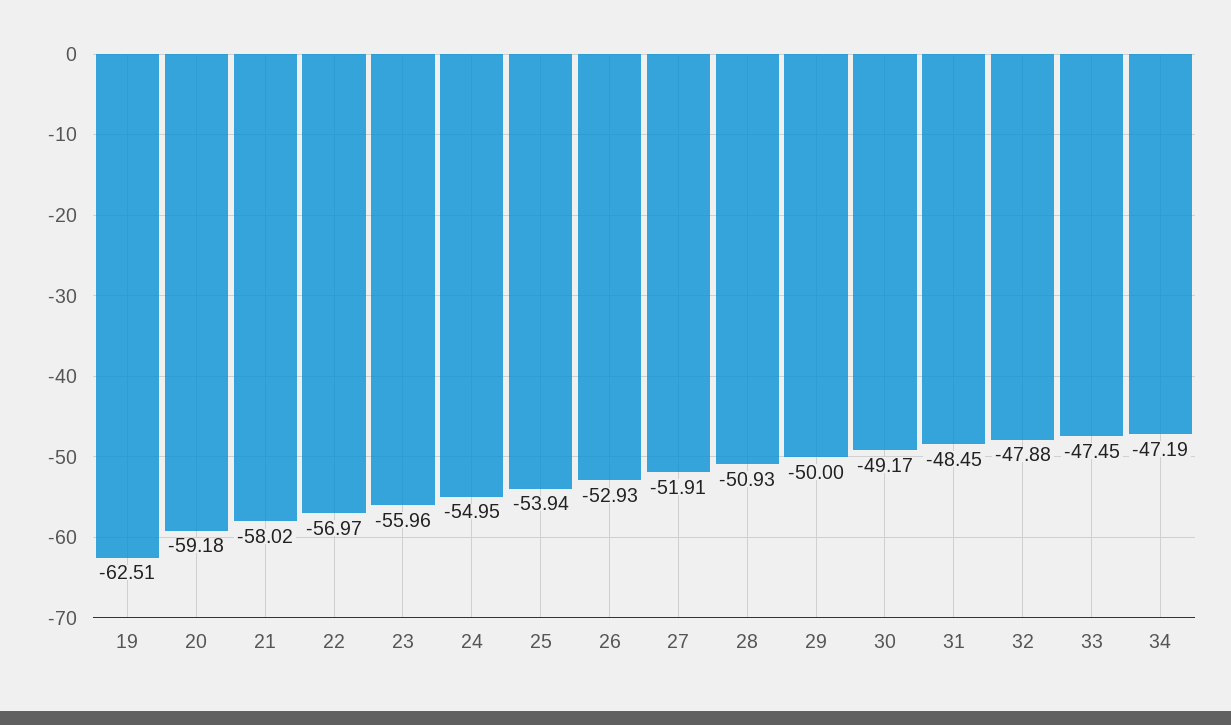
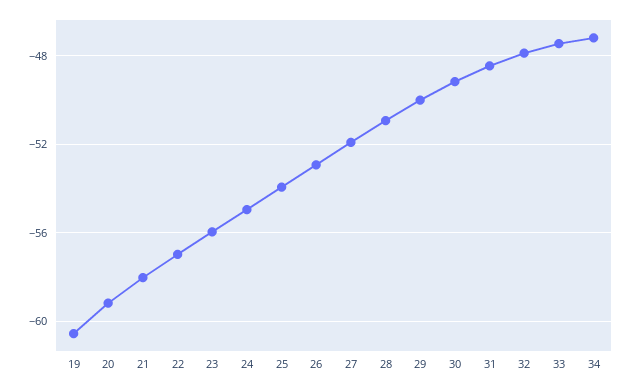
19: -62.51 -> -60.5

